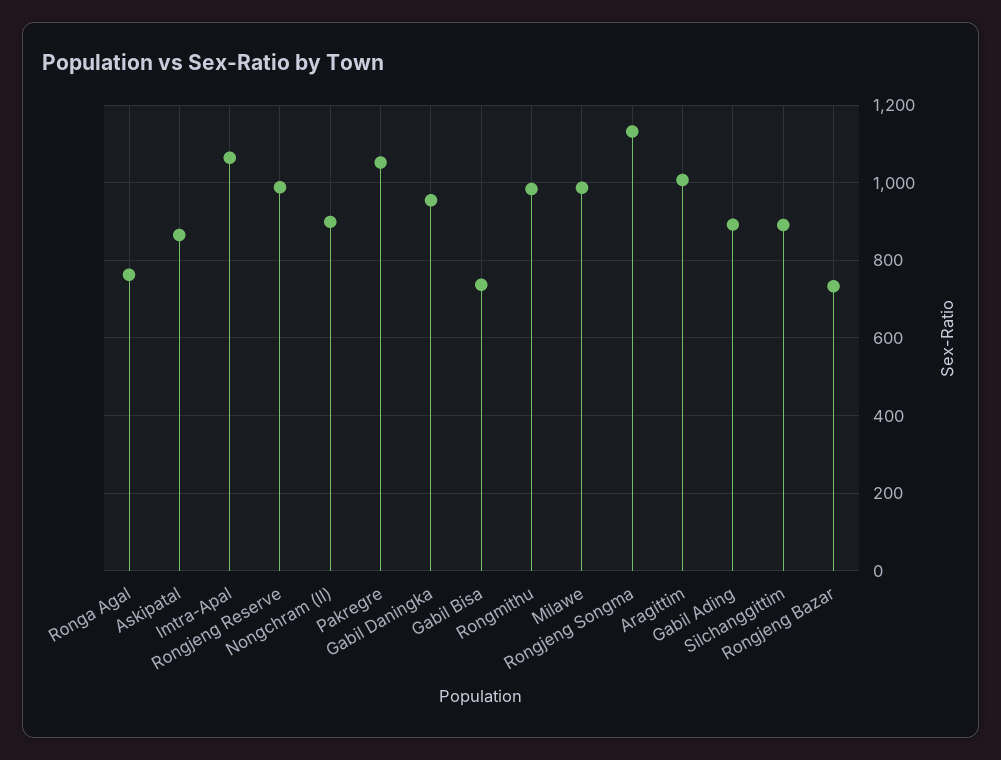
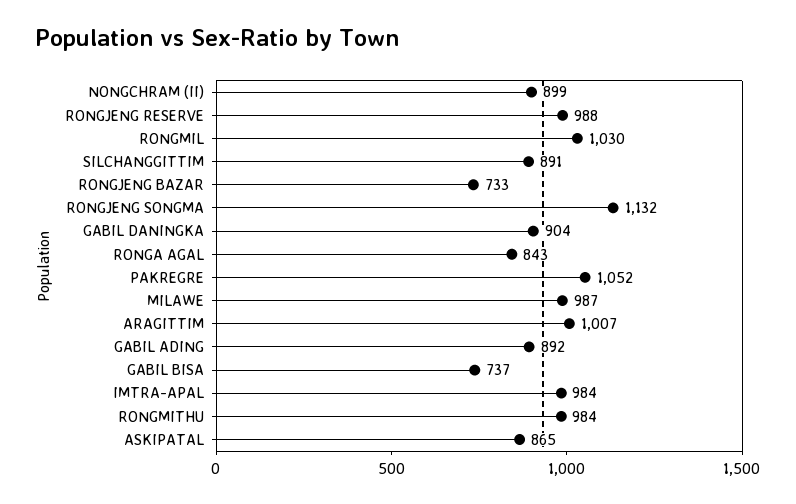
Ronga Agal: 760 -> 843
Imtra-Apal: 1060 -> 984
Gabil Daningka: 960 -> 904
RONGMIL: none -> 1030

